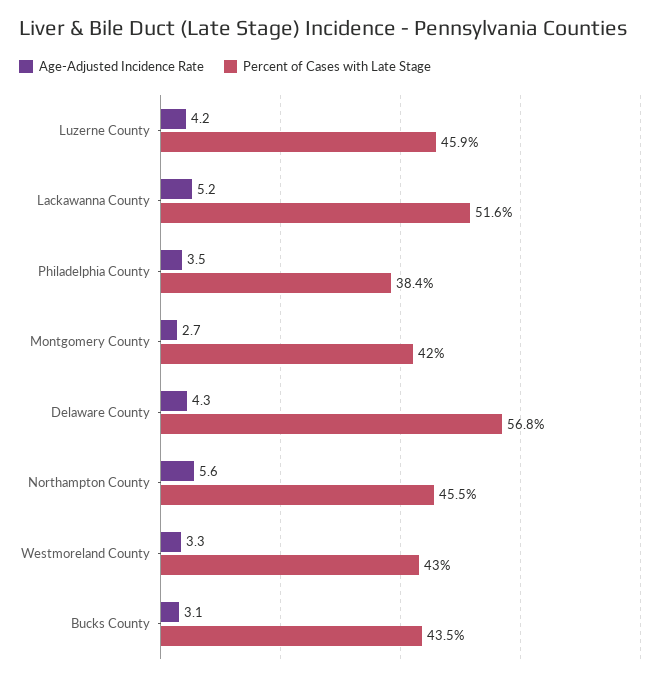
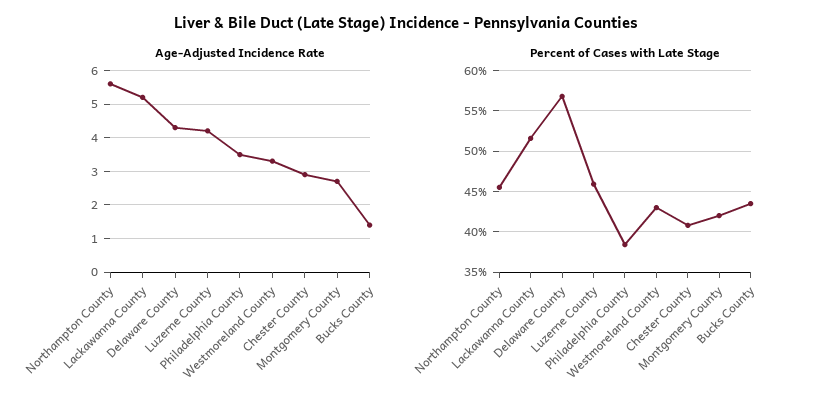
Age-Adjusted Incidence Rate, Bucks County: 3.1 -> 1.5
Age-Adjusted Incidence Rate, Chester County: none -> 3
Percent of Cases with Late Stage, Chester County: none -> 41

